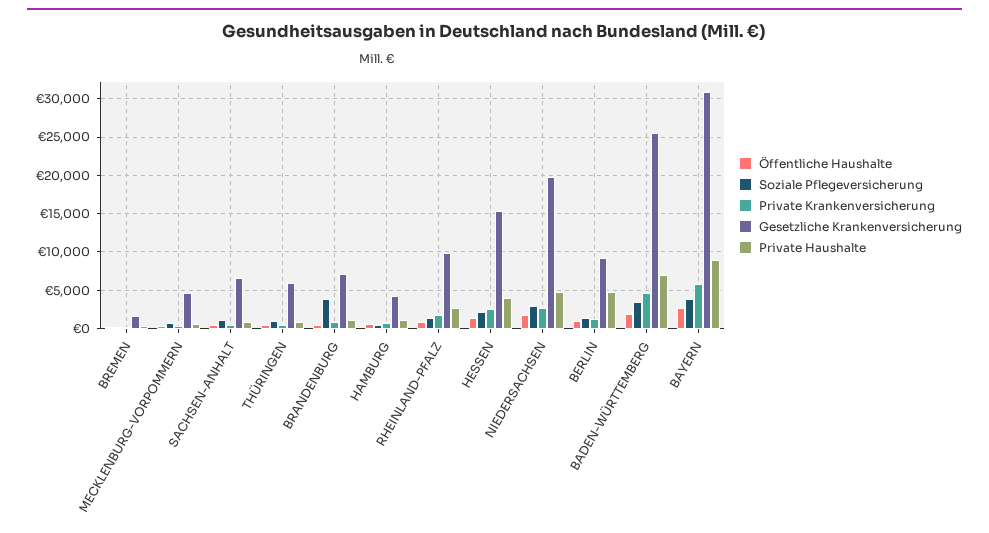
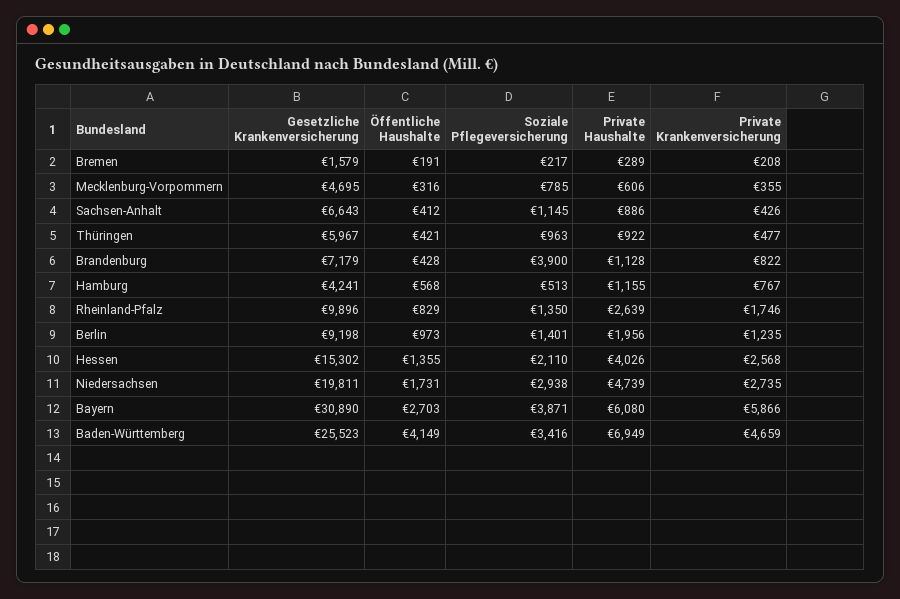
Private Haushalte, BERLIN: 5000 -> 1956
Öffentliche Haushalte, BADEN-WÜRTTEMBERG: 2000 -> 4149
Private Haushalte, BAYERN: 9000 -> 6080

